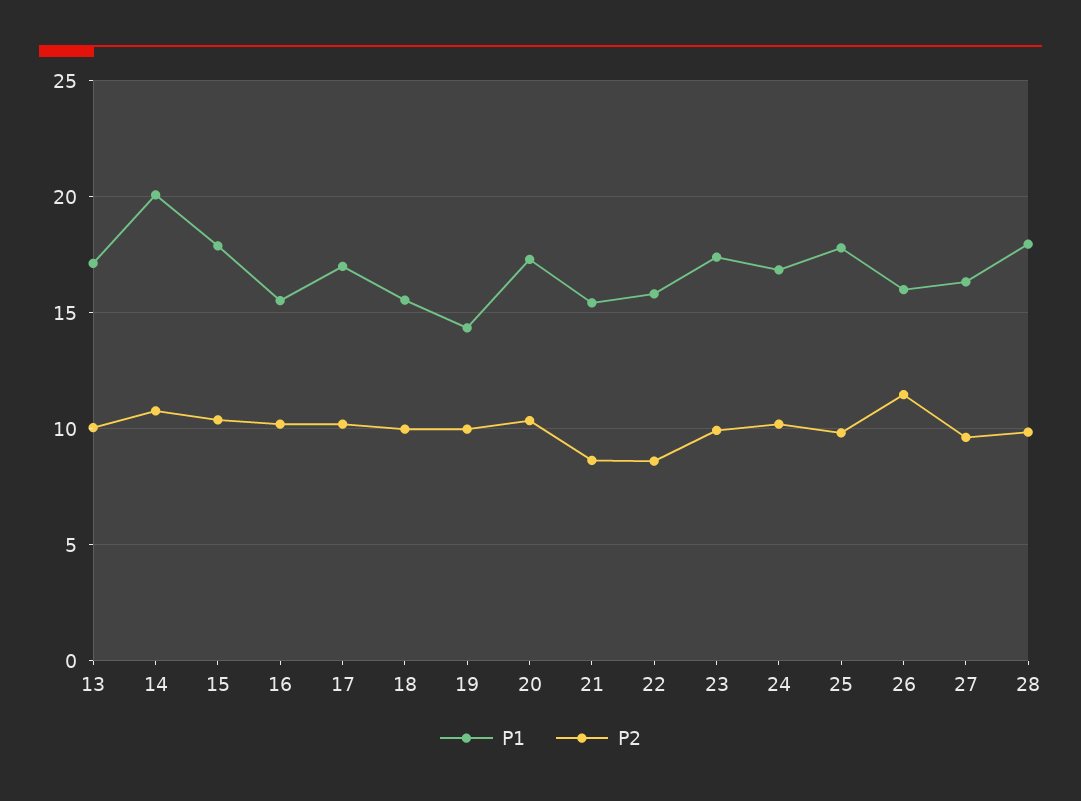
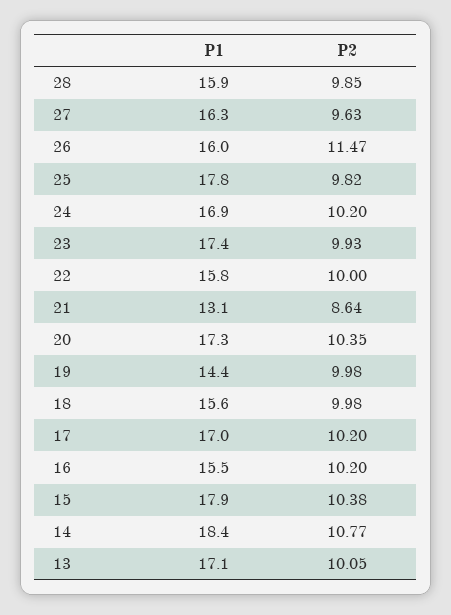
P1, 14: 20 -> 18.4
P1, 21: 15.5 -> 13.1
P2, 22: 8.5 -> 10
P1, 28: 18 -> 15.9

